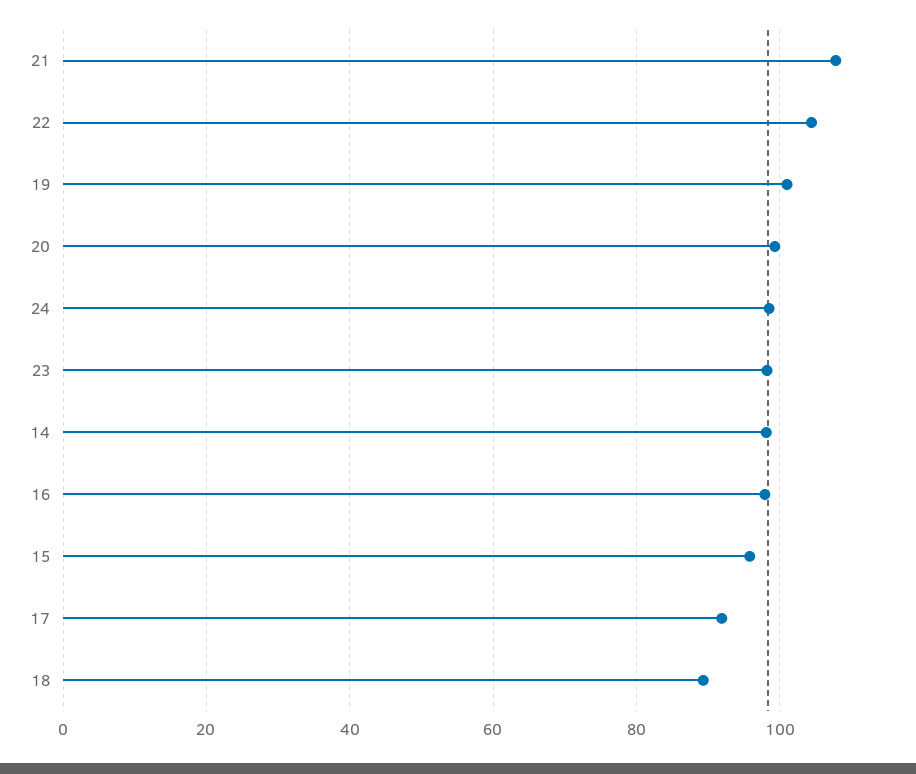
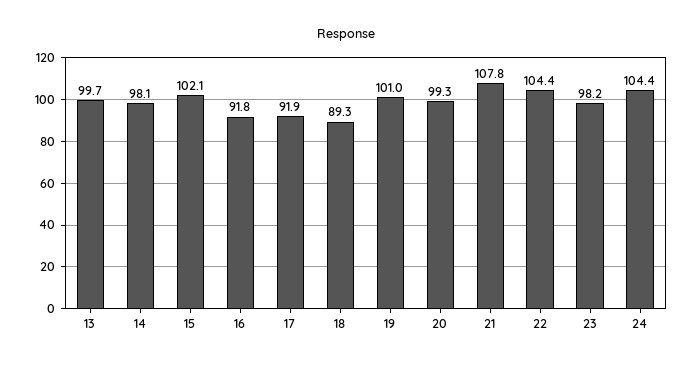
24: 98 -> 104.4
16: 98 -> 91.8
15: 96 -> 102.1
13: none -> 99.7

